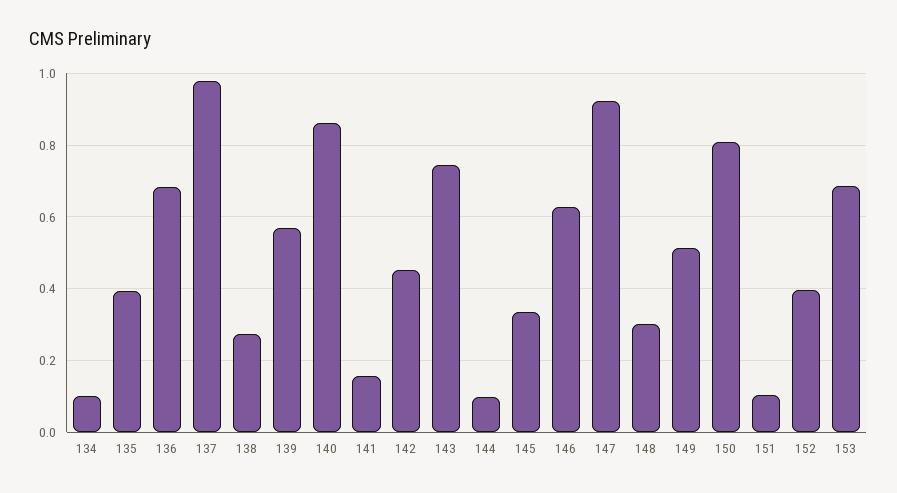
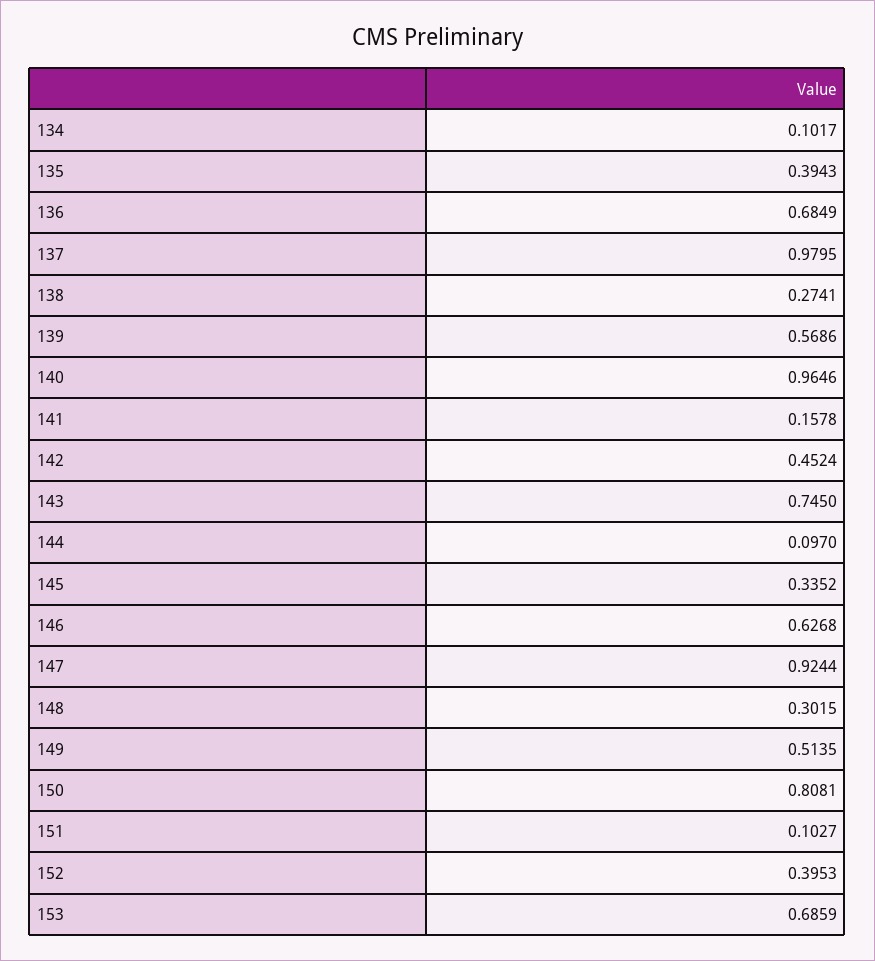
140: 0.86 -> 0.9646

